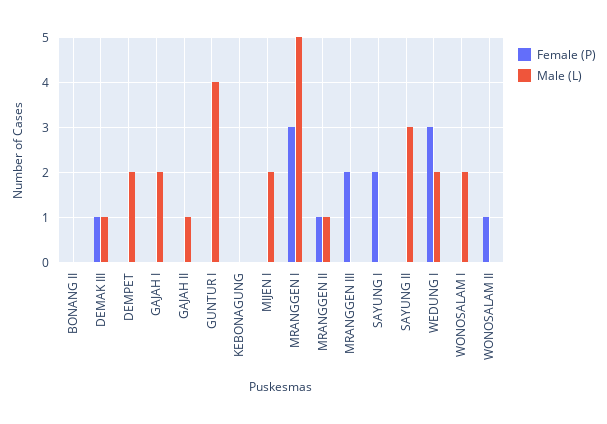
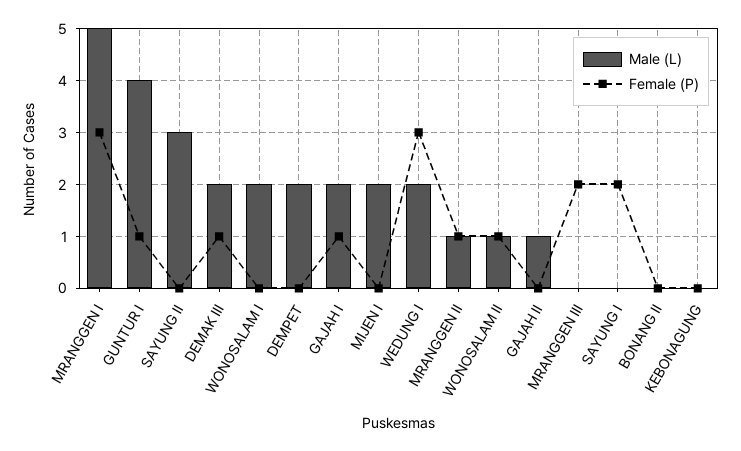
Male (L), DEMAK III: 1 -> 2
Female (P), GAJAH I: 0 -> 1
Female (P), GUNTUR I: 0 -> 1
Male (L), WONOSALAM II: 0 -> 1

